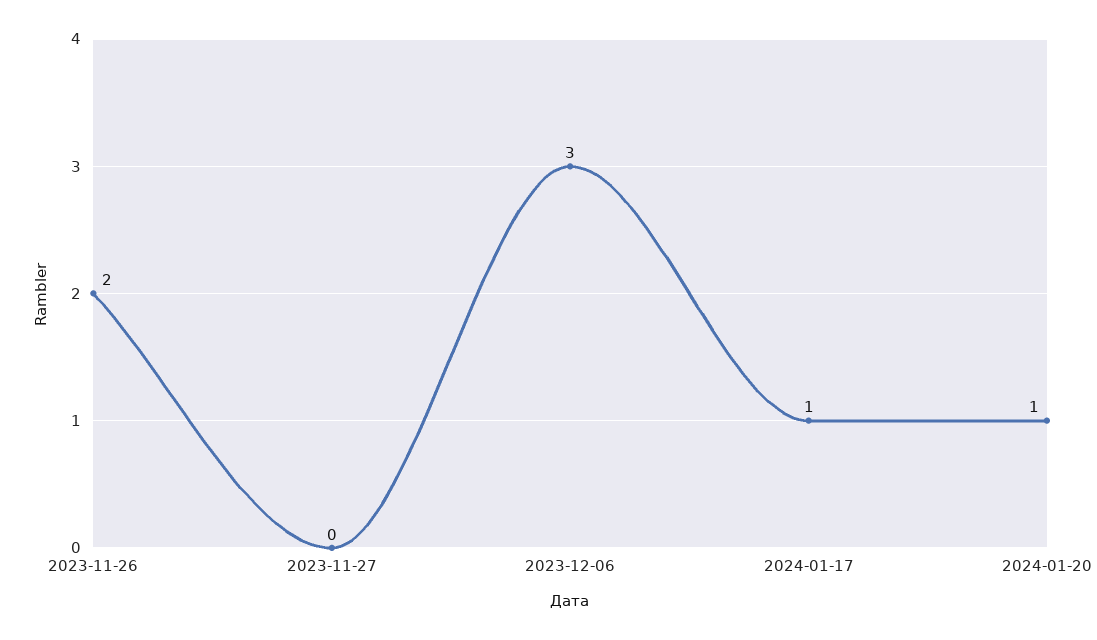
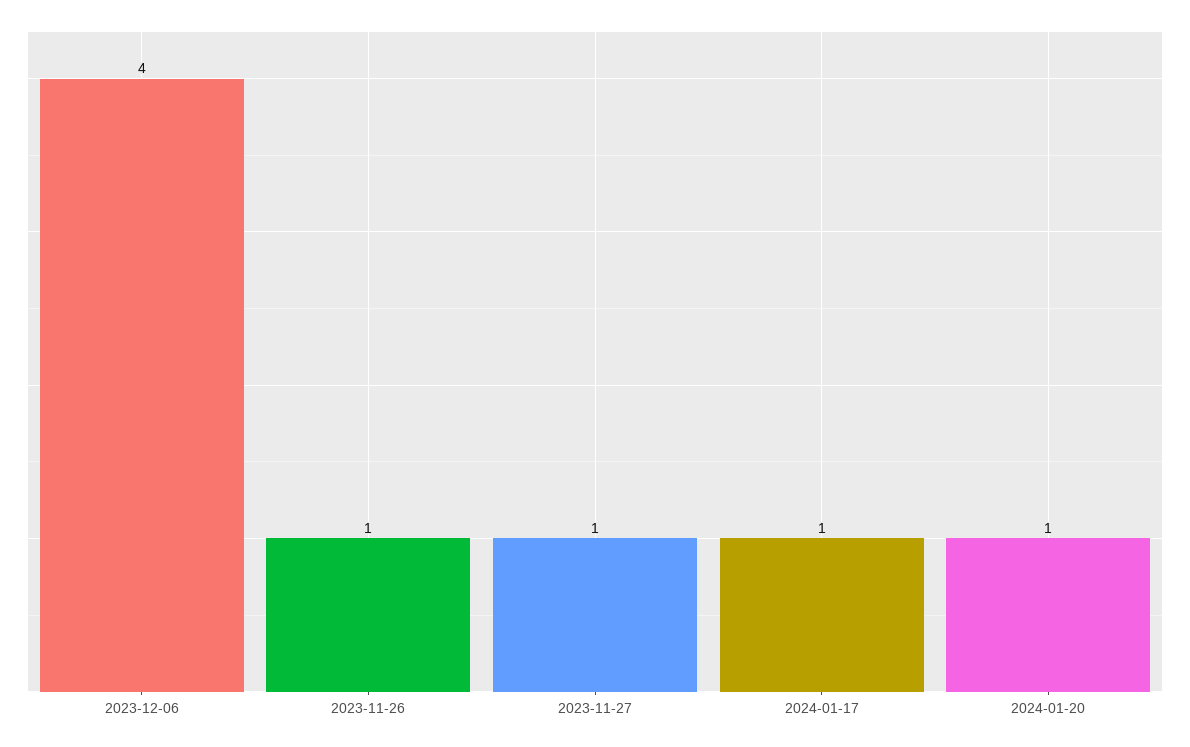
2023-11-26: 2 -> 1
2023-11-27: 0 -> 1
2023-12-06: 3 -> 4

